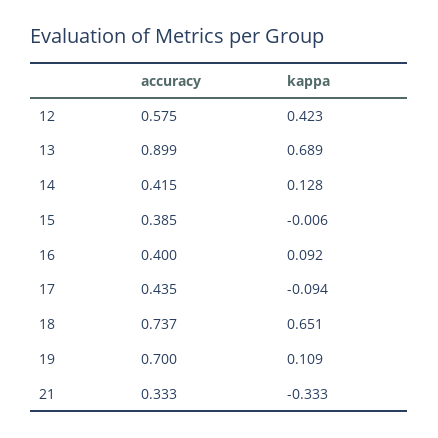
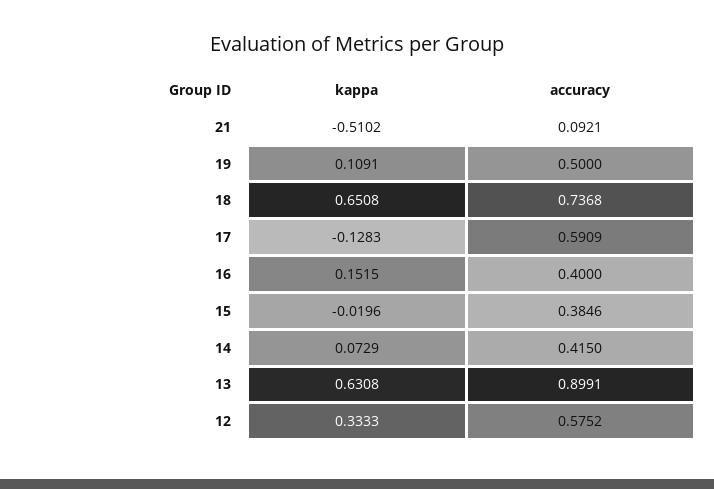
kappa, 12: 0.423 -> 0.3333
kappa, 13: 0.689 -> 0.6308
kappa, 14: 0.128 -> 0.0729
kappa, 15: -0.006 -> -0.0196
kappa, 16: 0.092 -> 0.1515
accuracy, 17: 0.435 -> 0.5909
kappa, 17: -0.094 -> -0.1283
accuracy, 19: 0.7 -> 0.5
accuracy, 21: 0.333 -> 0.0921
kappa, 21: -0.333 -> -0.5102

